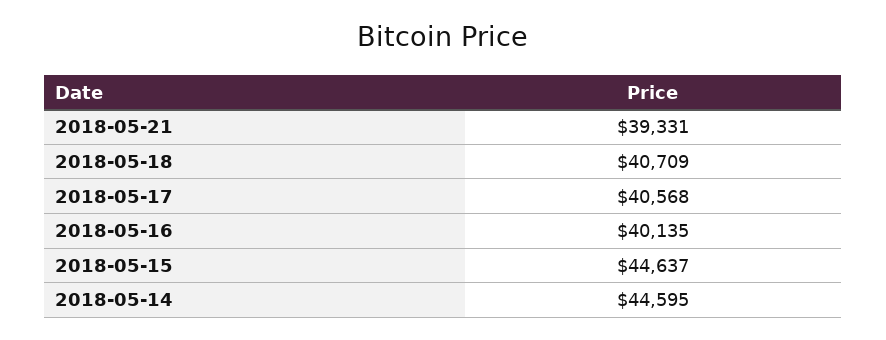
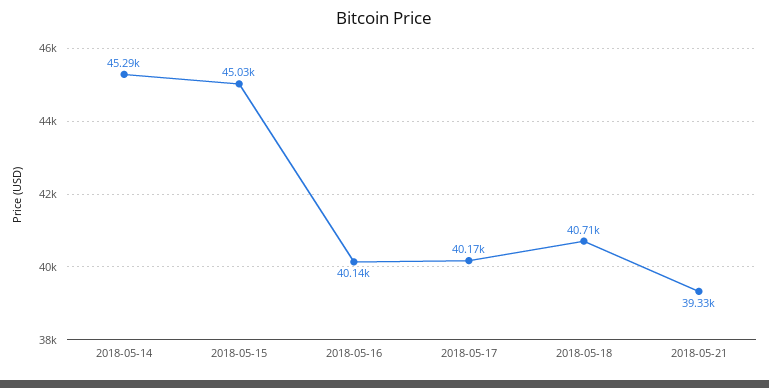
2018-05-17: 40568 -> 40170
2018-05-15: 44637 -> 45030
2018-05-14: 44595 -> 45290

